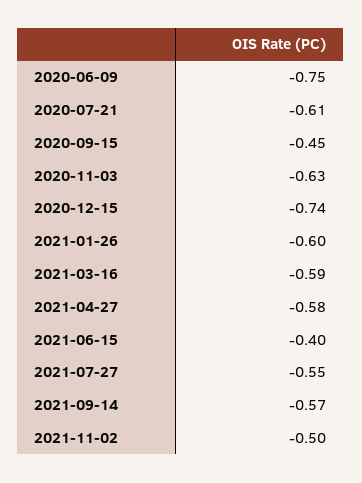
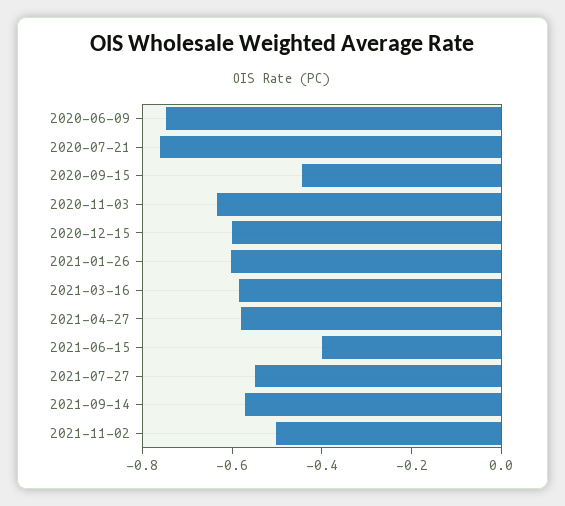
2020-07-21: -0.61 -> -0.75
2020-12-15: -0.74 -> -0.6

